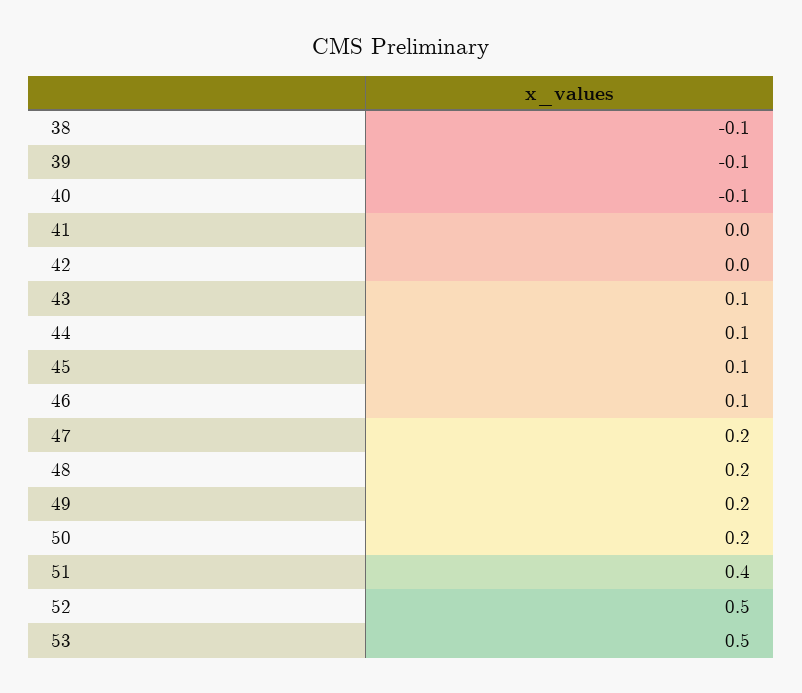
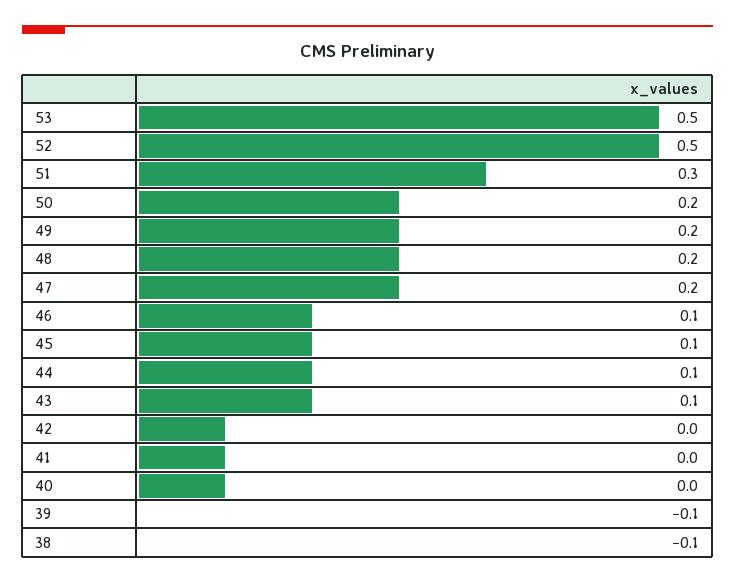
40: -0.1 -> 0
51: 0.4 -> 0.3

